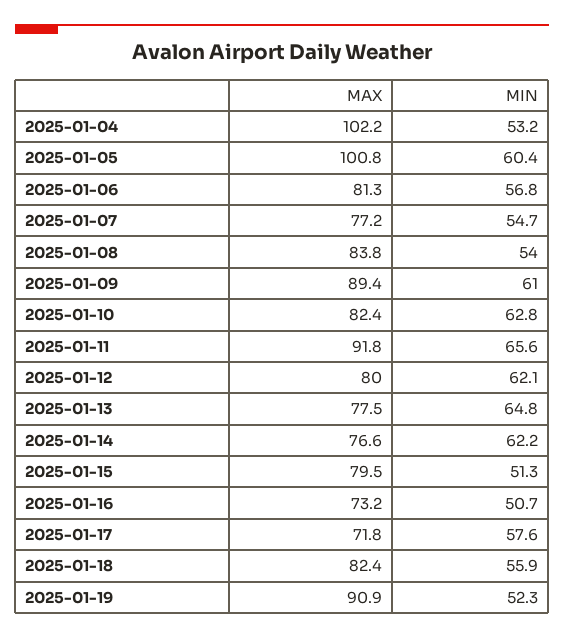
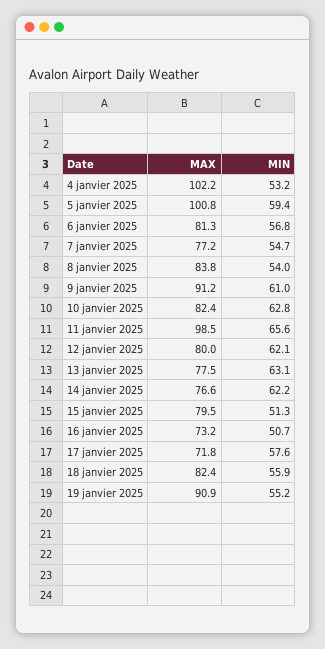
MIN, 2025-01-05: 60.4 -> 59.4
MAX, 2025-01-09: 89.4 -> 91.2
MAX, 2025-01-11: 91.8 -> 98.5
MIN, 2025-01-13: 64.8 -> 63.1
MIN, 2025-01-19: 52.3 -> 55.2

